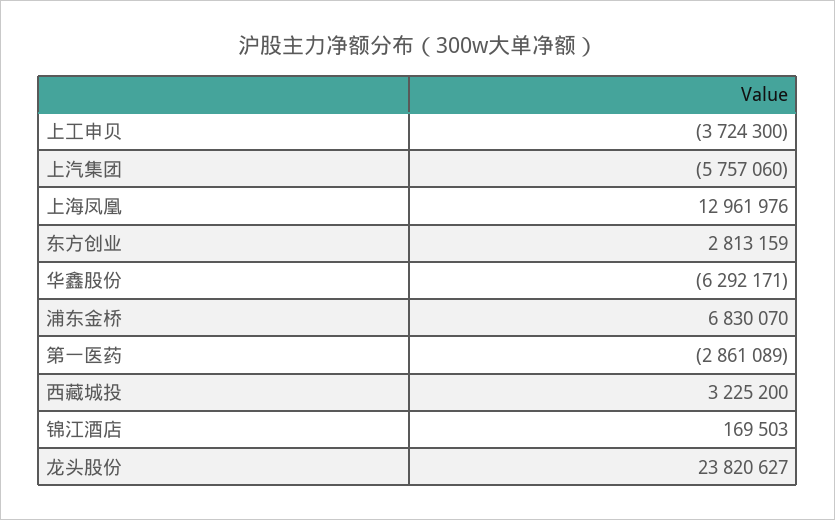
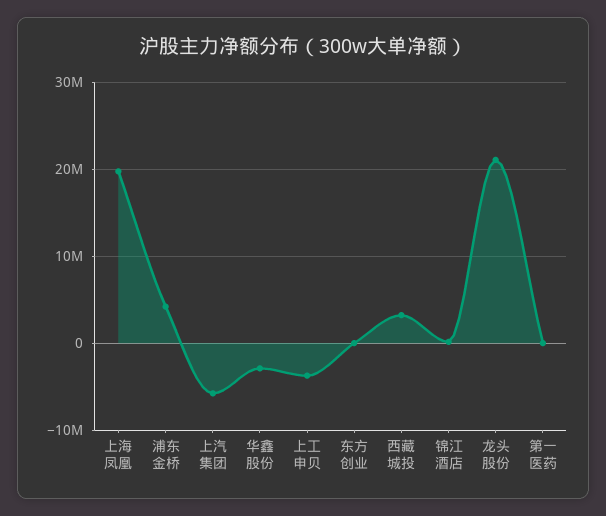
上海凤凰: 12961976 -> 20000000
东方创业: 2813159 -> 0
华鑫股份: -6292171 -> -3000000
浦东金桥: 6830070 -> 4000000
第一医药: -2861089 -> 0
龙头股份: 23820627 -> 21000000

